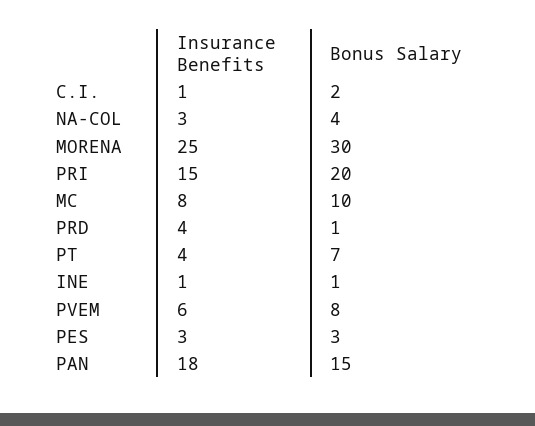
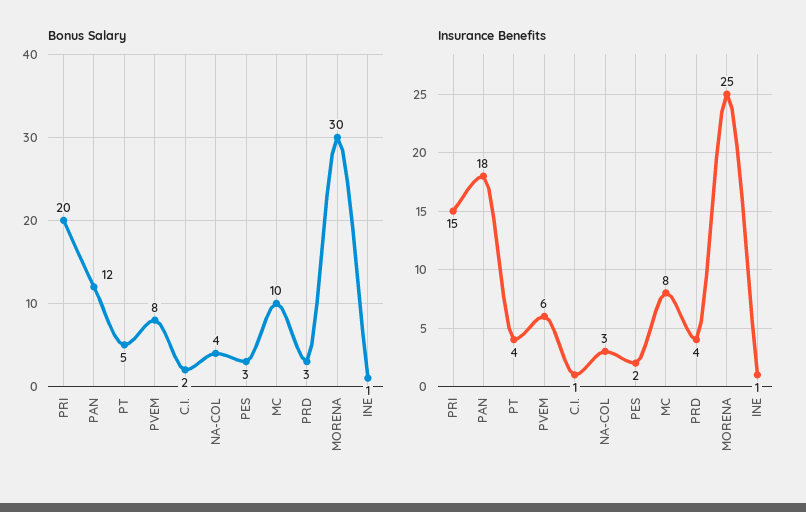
Bonus Salary, PRD: 1 -> 3
Bonus Salary, PT: 7 -> 5
Insurance Benefits, PES: 3 -> 2
Bonus Salary, PAN: 15 -> 12

